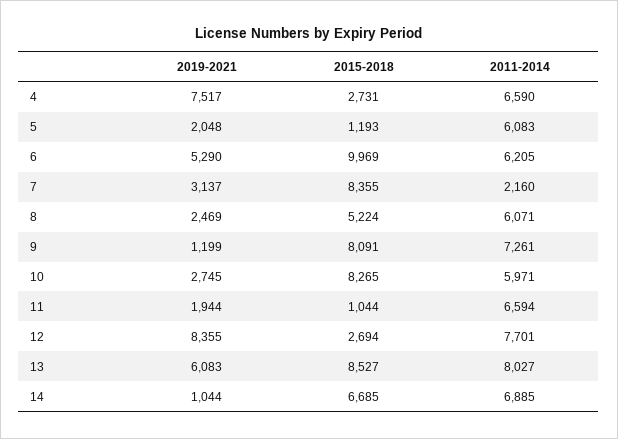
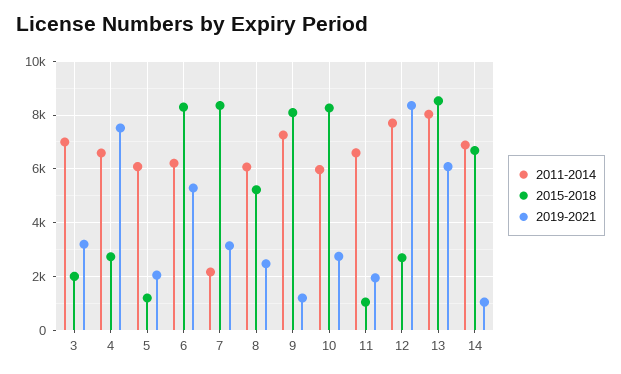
2015-2018, 6: 9969 -> 8250
2011-2014, 3: none -> 7000
2015-2018, 3: none -> 2000
2019-2021, 3: none -> 3250

